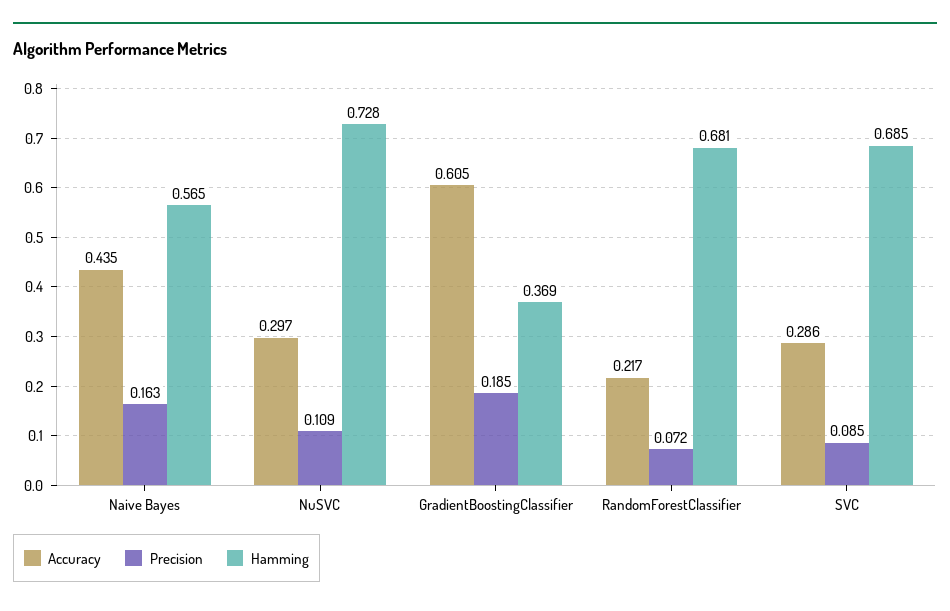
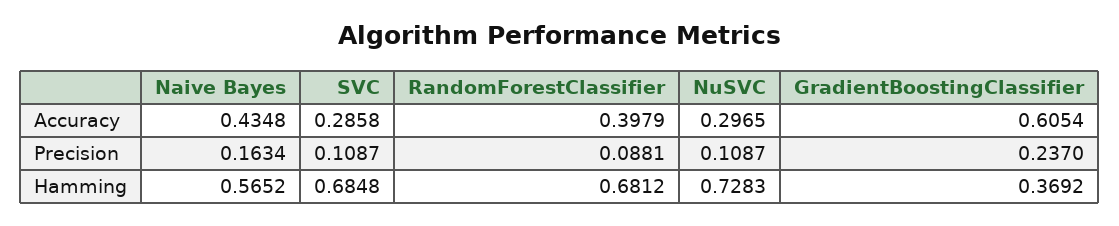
Precision, GradientBoostingClassifier: 0.185 -> 0.237
Accuracy, RandomForestClassifier: 0.217 -> 0.3979
Precision, RandomForestClassifier: 0.072 -> 0.0881
Precision, SVC: 0.085 -> 0.1087

